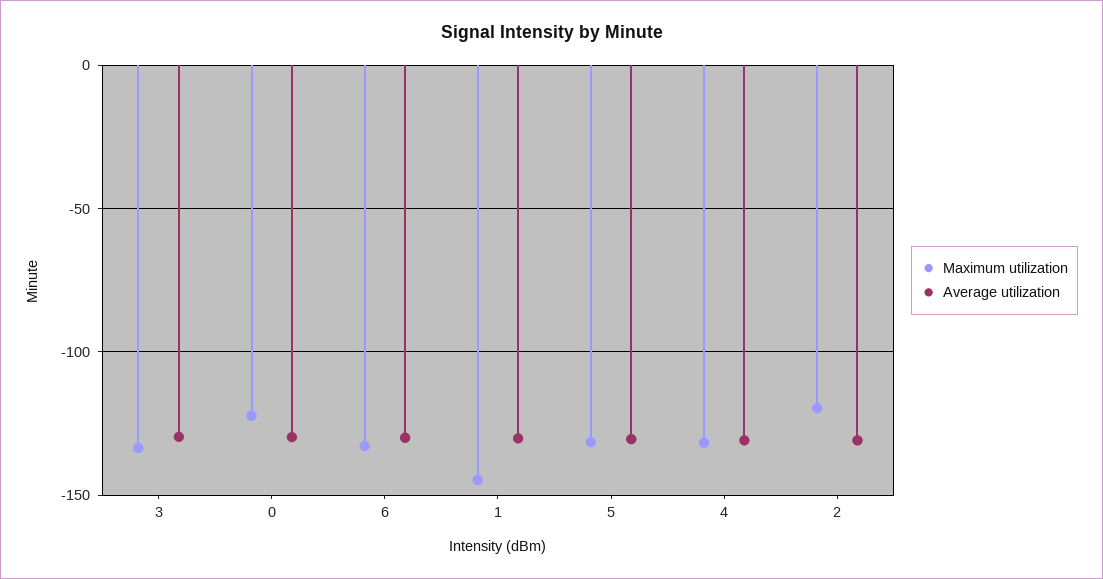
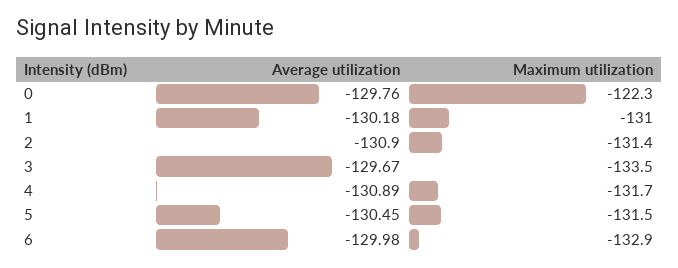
Maximum utilization, 1: -145 -> -131
Maximum utilization, 2: -120 -> -131.4

